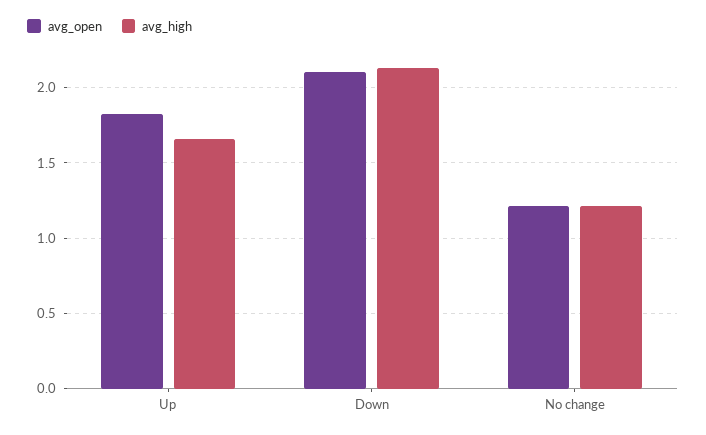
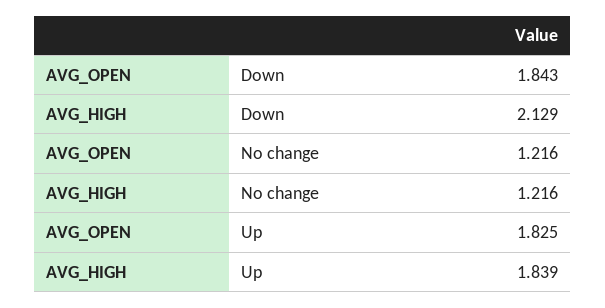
avg_high, Up: 1.65 -> 1.839
avg_open, Down: 2.1 -> 1.843

